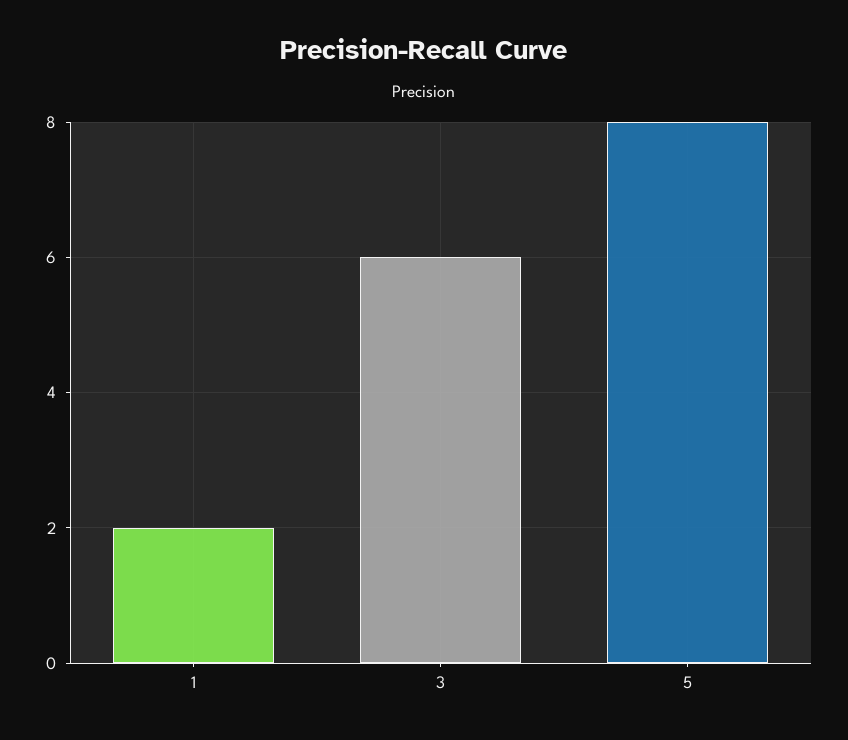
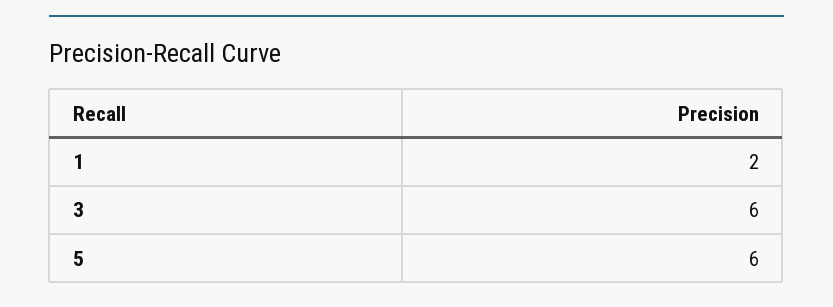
5: 8 -> 6

